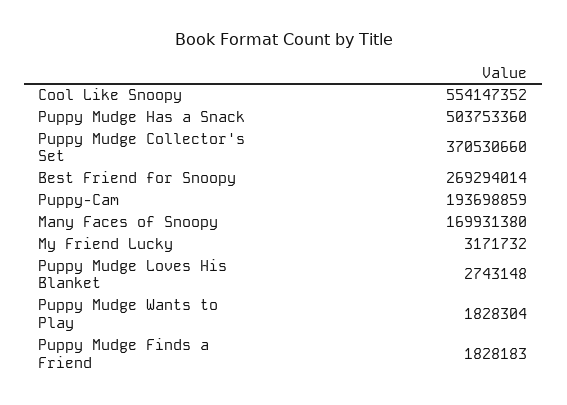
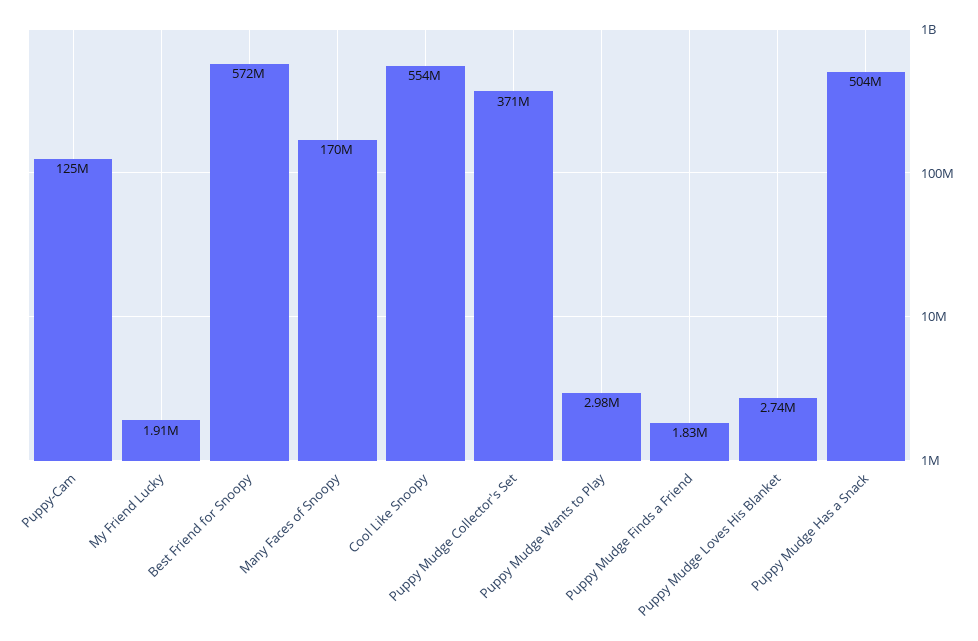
Best Friend for Snoopy: 269294014 -> 572000000
Puppy-Cam: 193698859 -> 125000000
My Friend Lucky: 3171732 -> 1910000
Puppy Mudge Wants to Play: 1828304 -> 2980000

